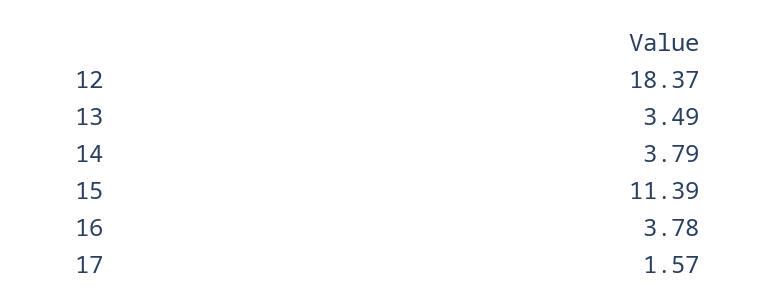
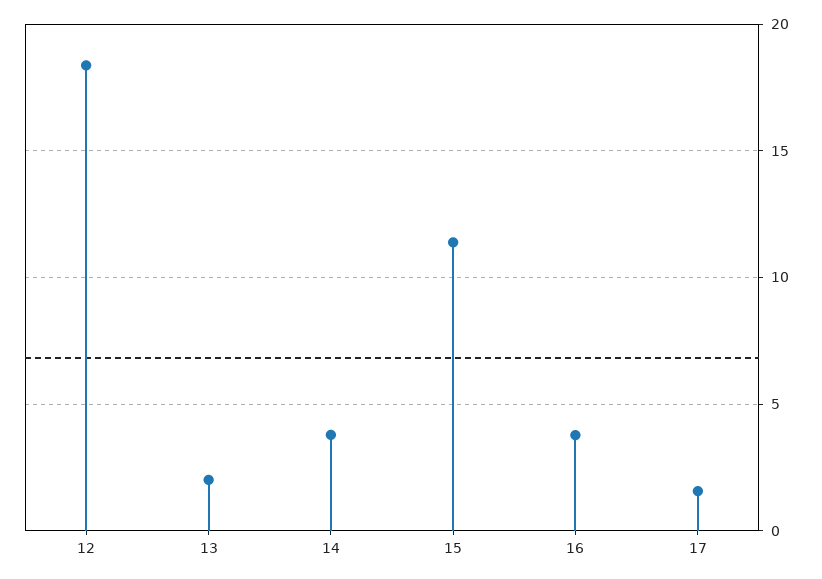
13: 3.49 -> 2

